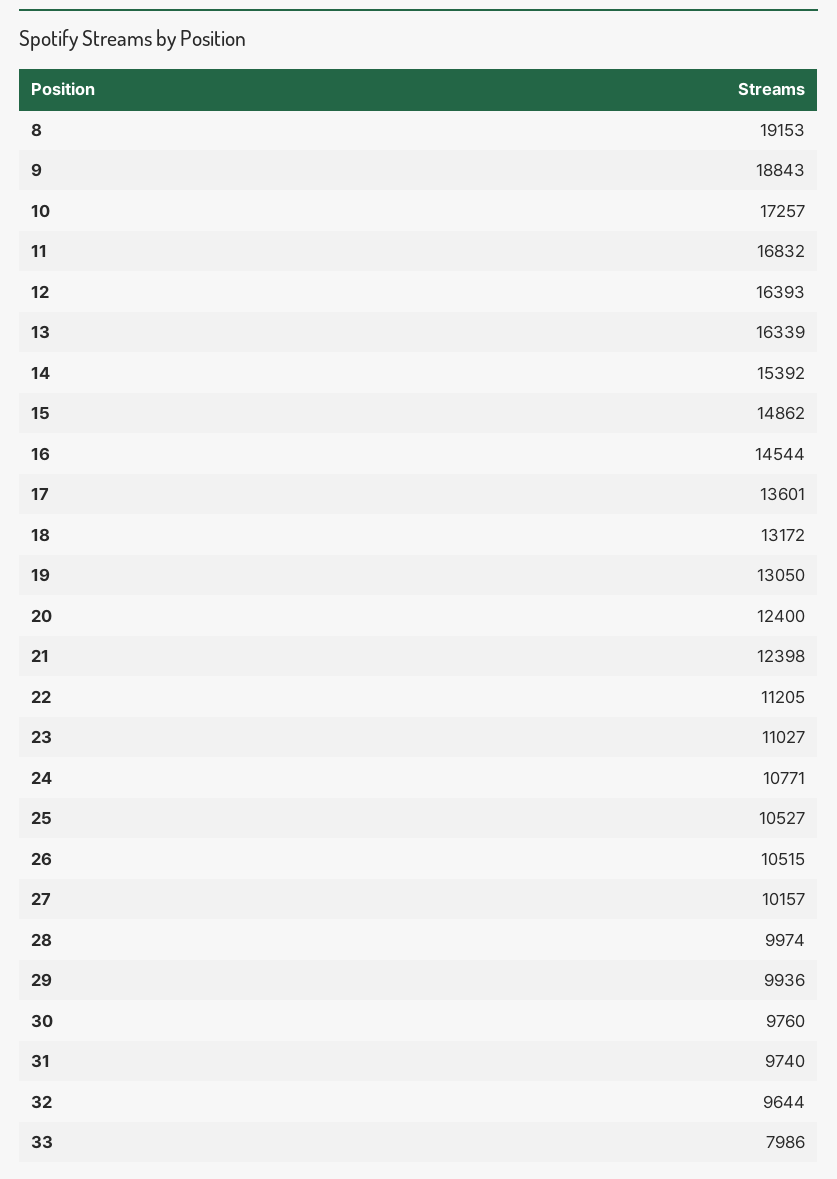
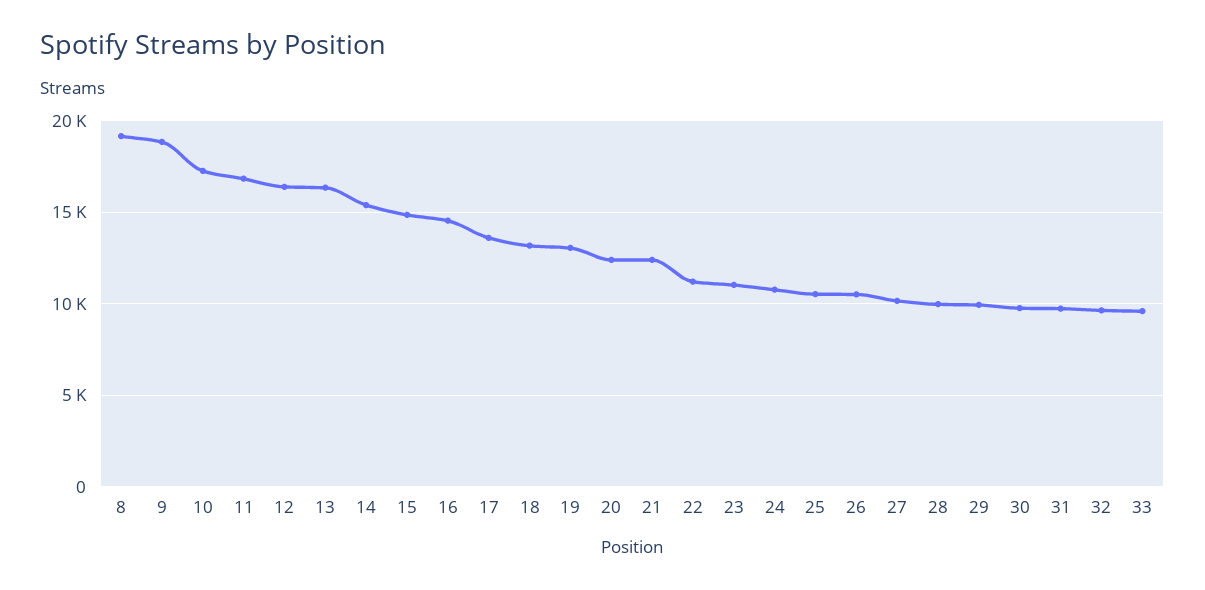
33: 7986 -> 9500

